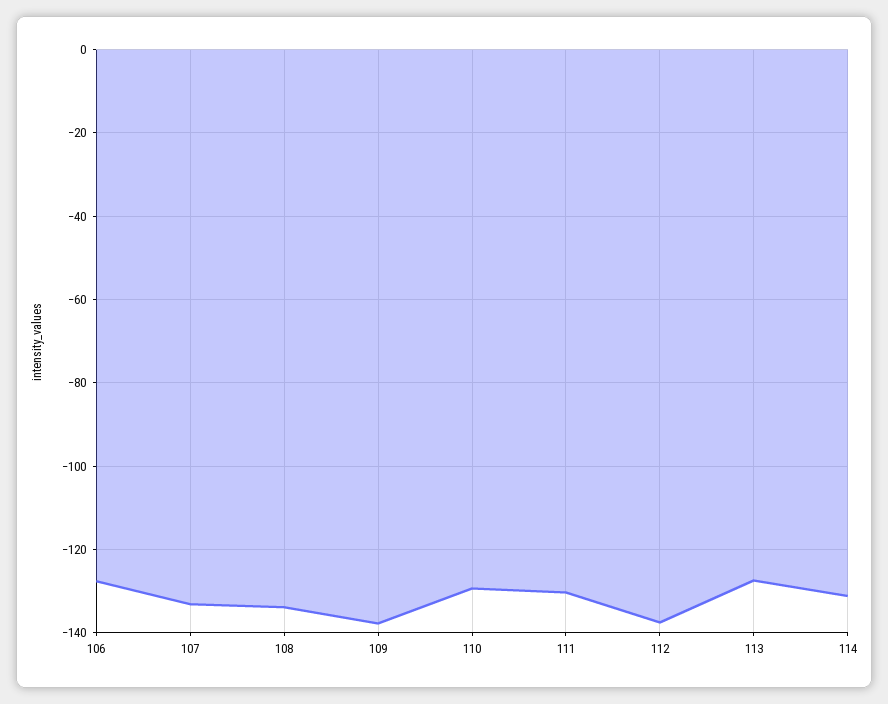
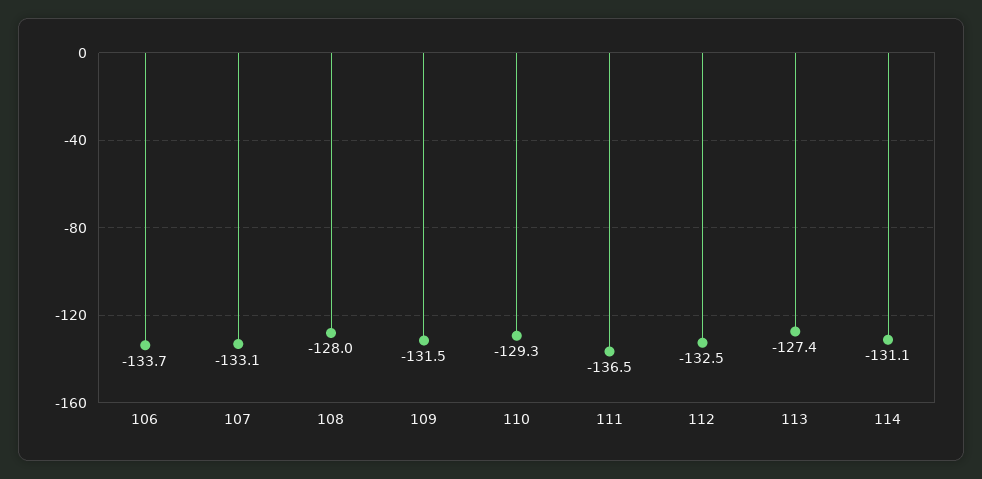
106: -128 -> -133.7
108: -134 -> -128
109: -138 -> -131.5
111: -130 -> -136.5
112: -138 -> -132.5

